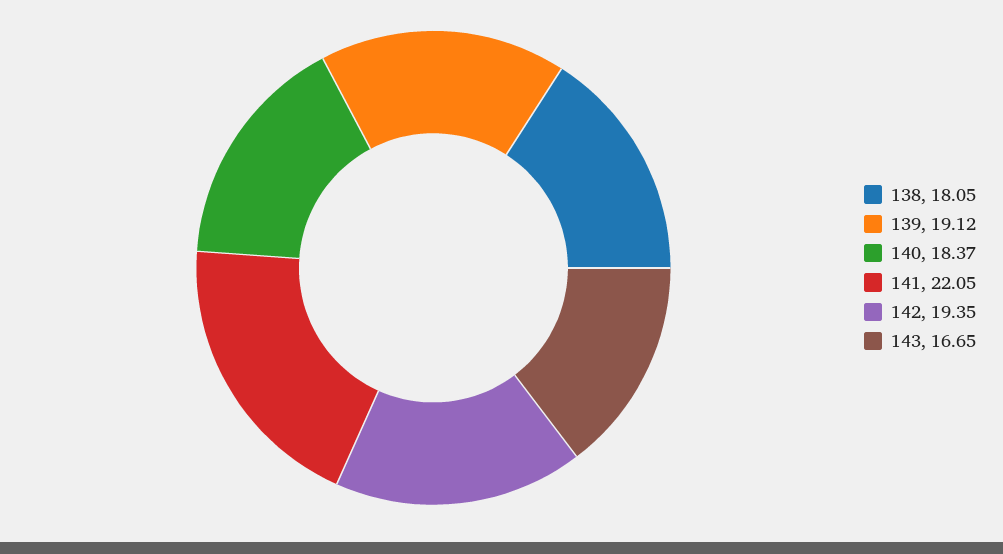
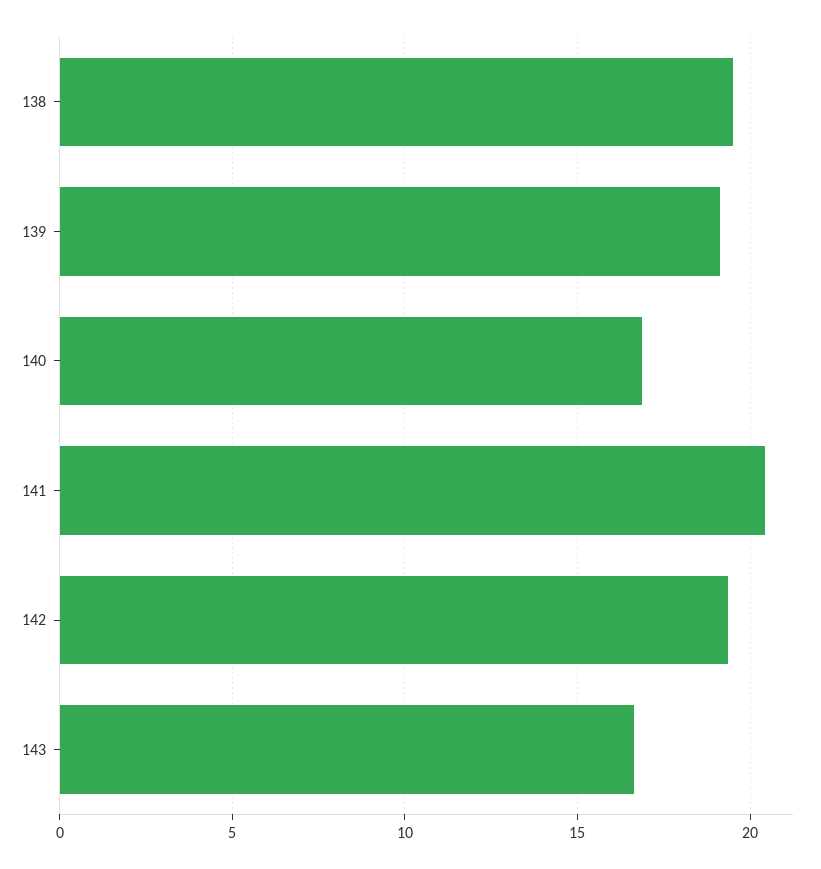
138: 18.05 -> 19.5
140: 18.37 -> 17
141: 22.05 -> 20.5

